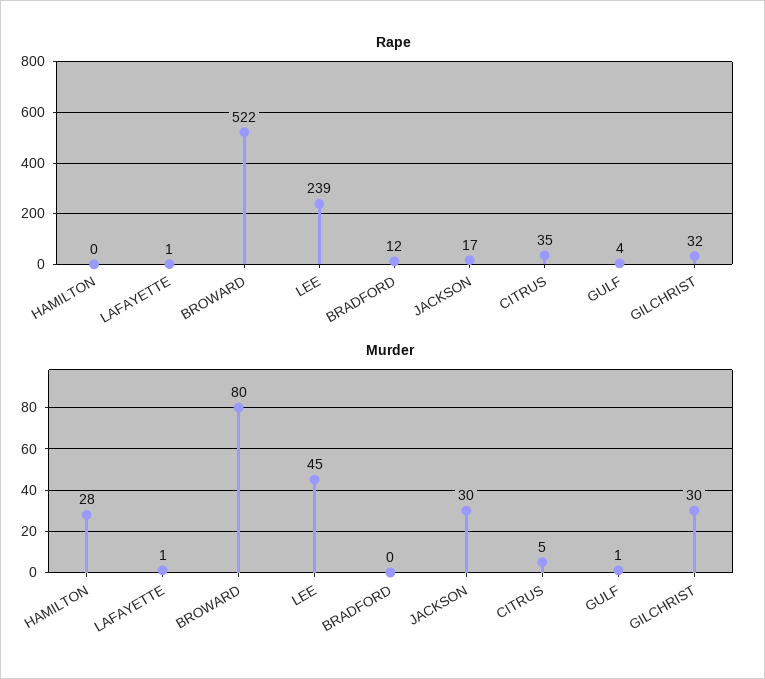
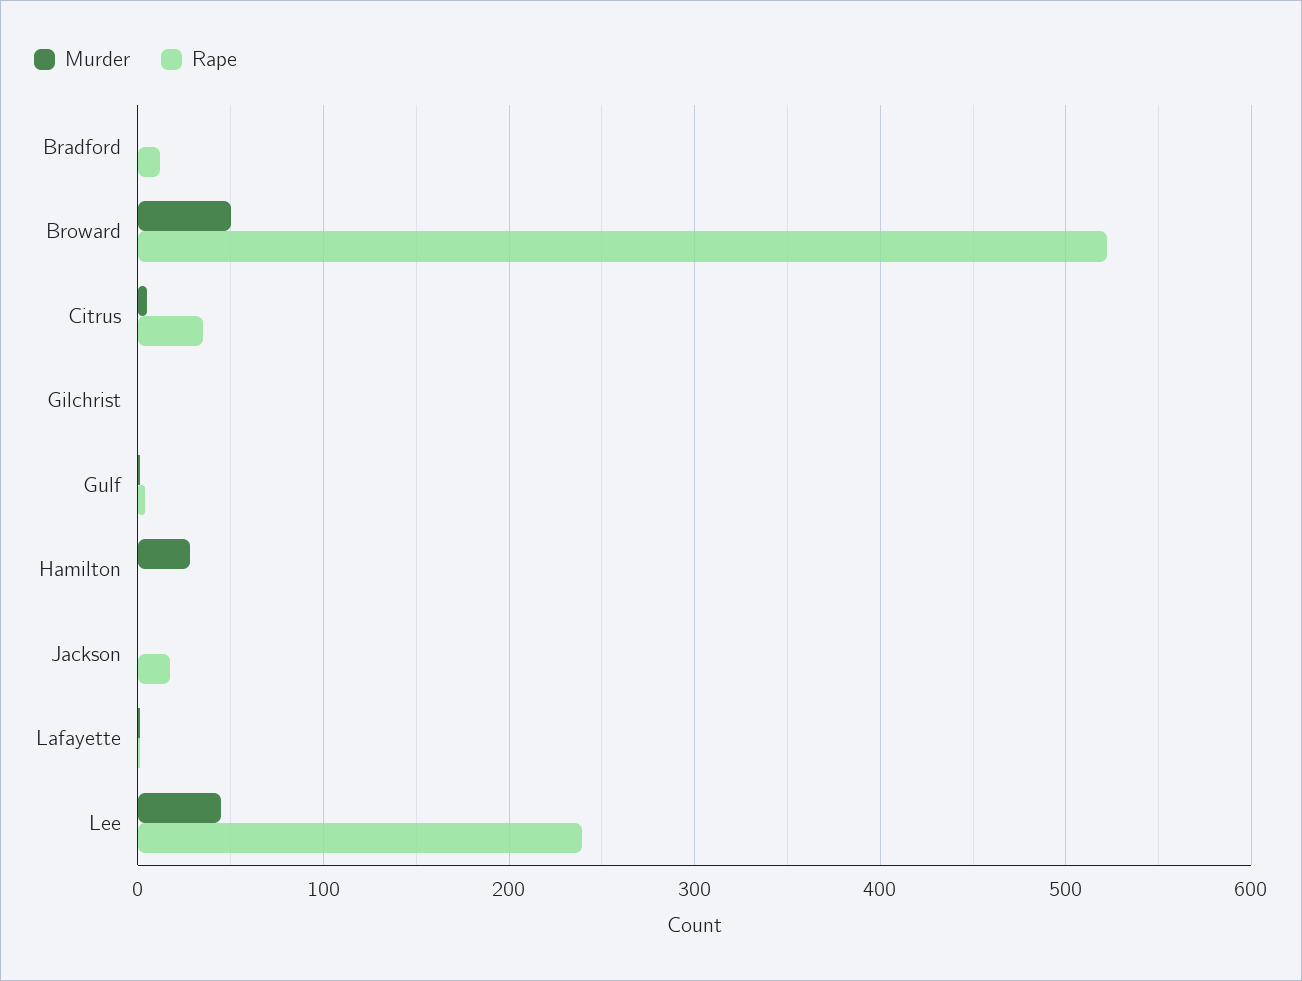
Rape, GILCHRIST: 32 -> 0
Murder, BROWARD: 80 -> 50
Murder, JACKSON: 30 -> 0
Murder, GILCHRIST: 30 -> 0

